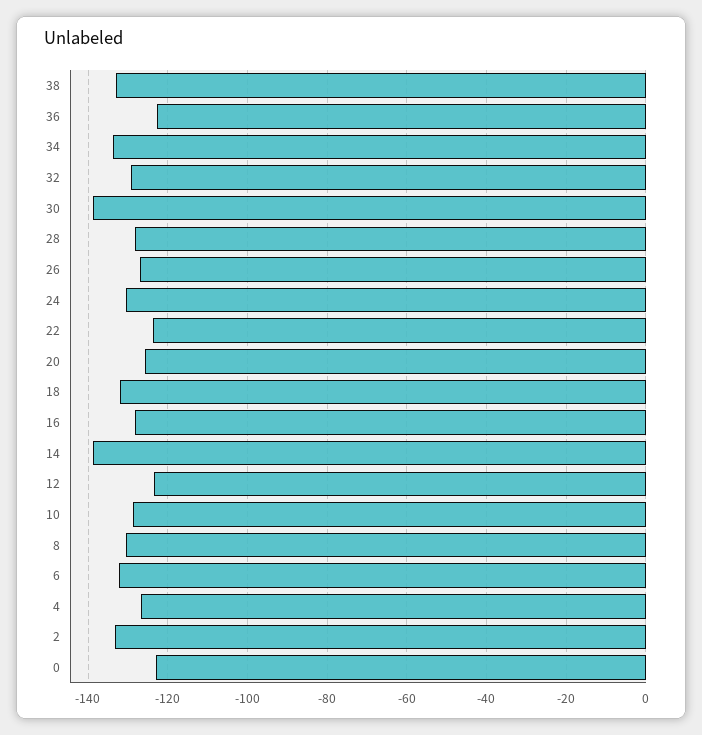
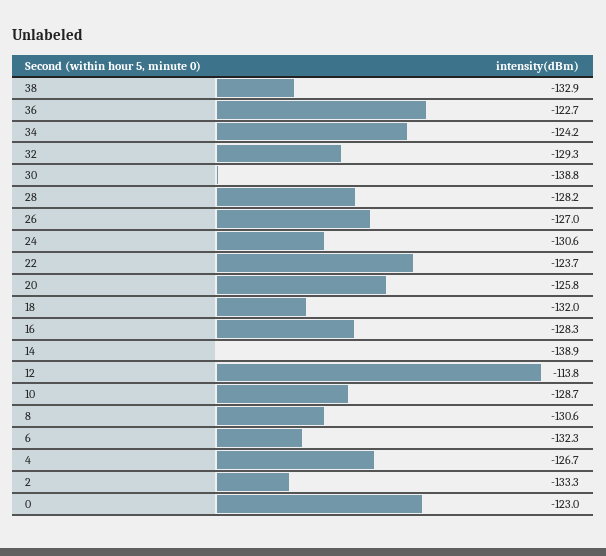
34: -134 -> -124.2
12: -124 -> -113.8

